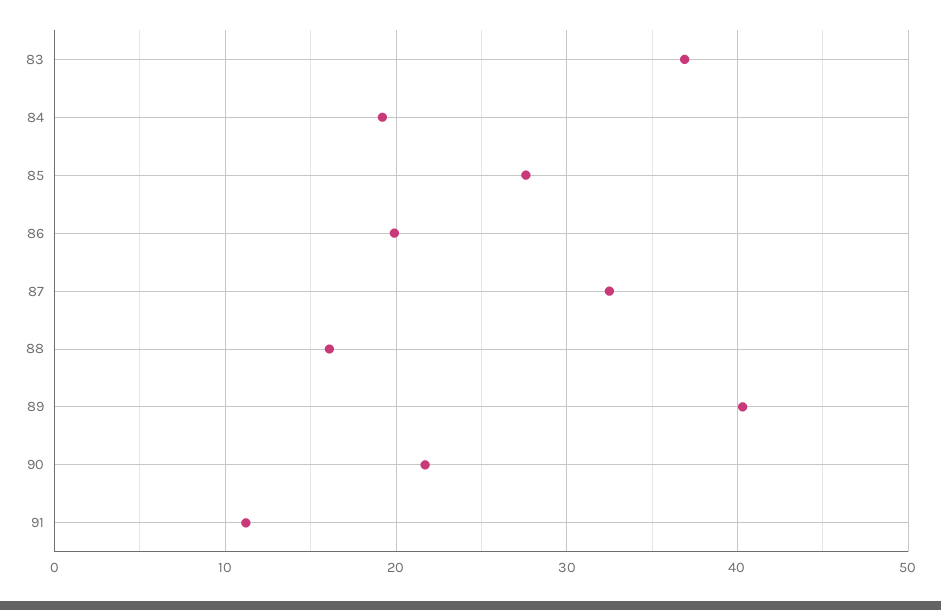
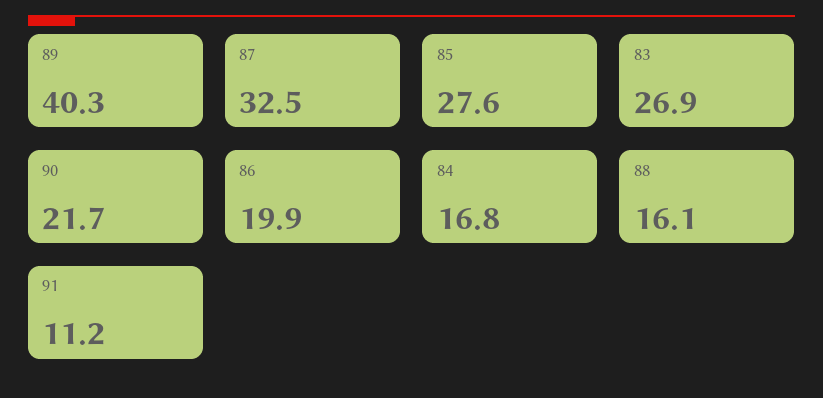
83: 37 -> 26.9
84: 19 -> 16.8

